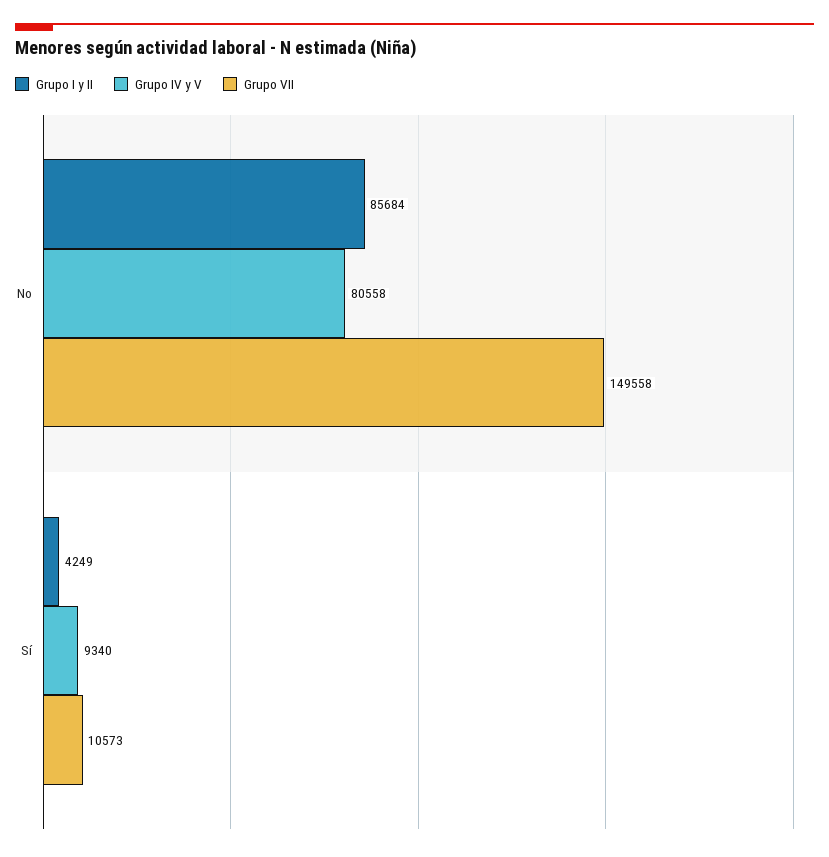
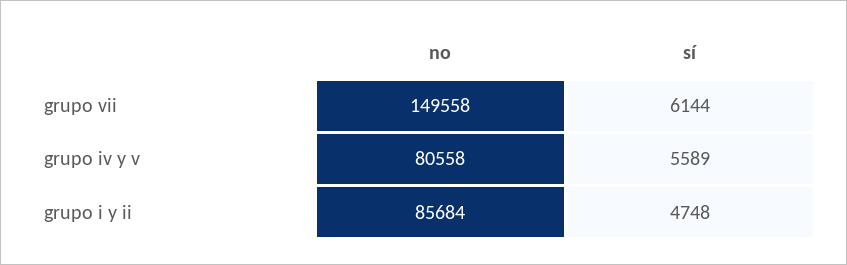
Grupo I y II, Sí: 4249 -> 4748
Grupo IV y V, Sí: 9340 -> 5589
Grupo VII, Sí: 10573 -> 6144

